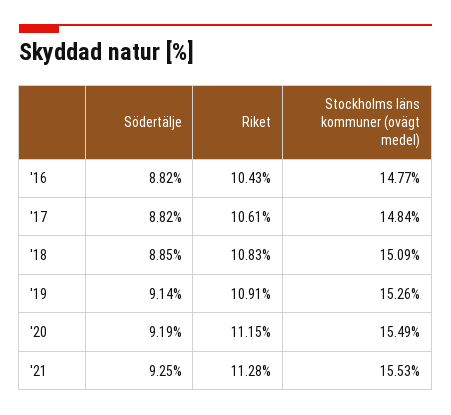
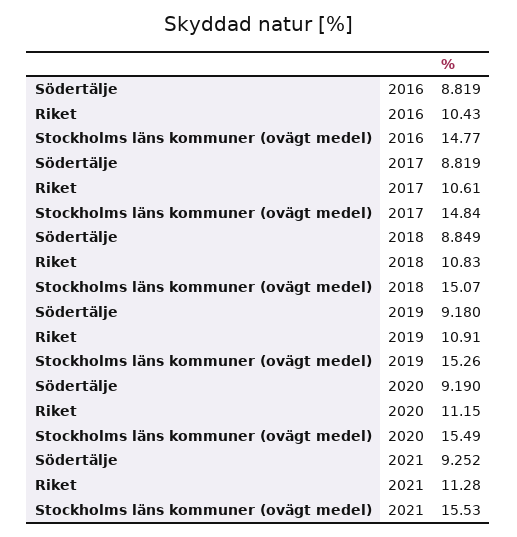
Stockholms läns kommuner (ovägt medel), '18: 15.09 -> 15.07
Södertälje, '19: 9.14 -> 9.18

